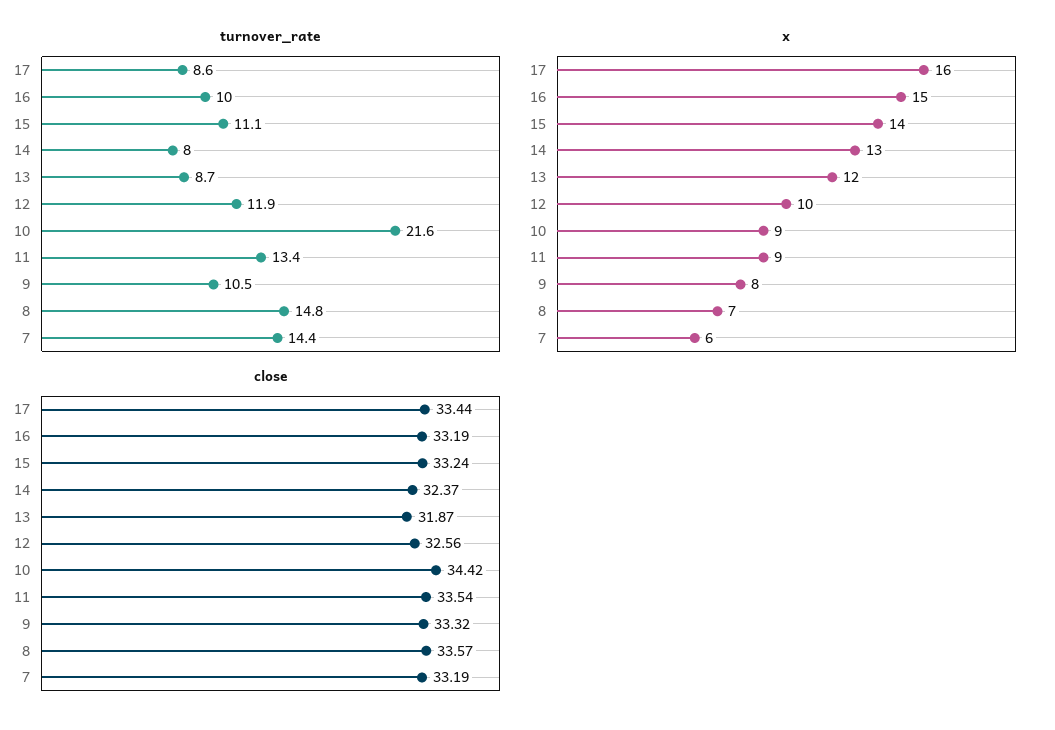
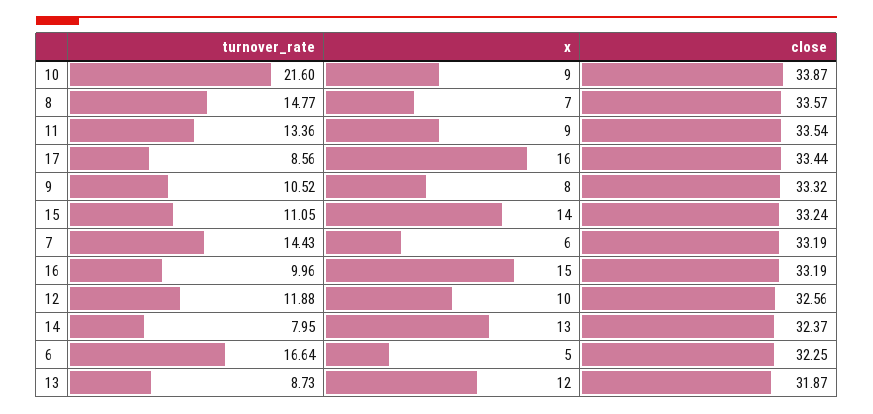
close, 10: 34.42 -> 33.87
turnover_rate, 6: none -> 16.64
x, 6: none -> 5
close, 6: none -> 32.25

